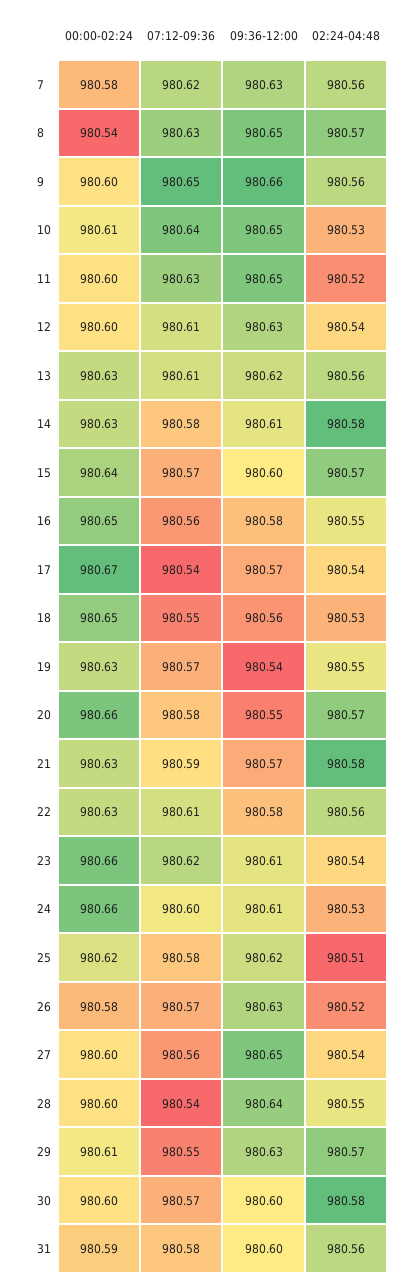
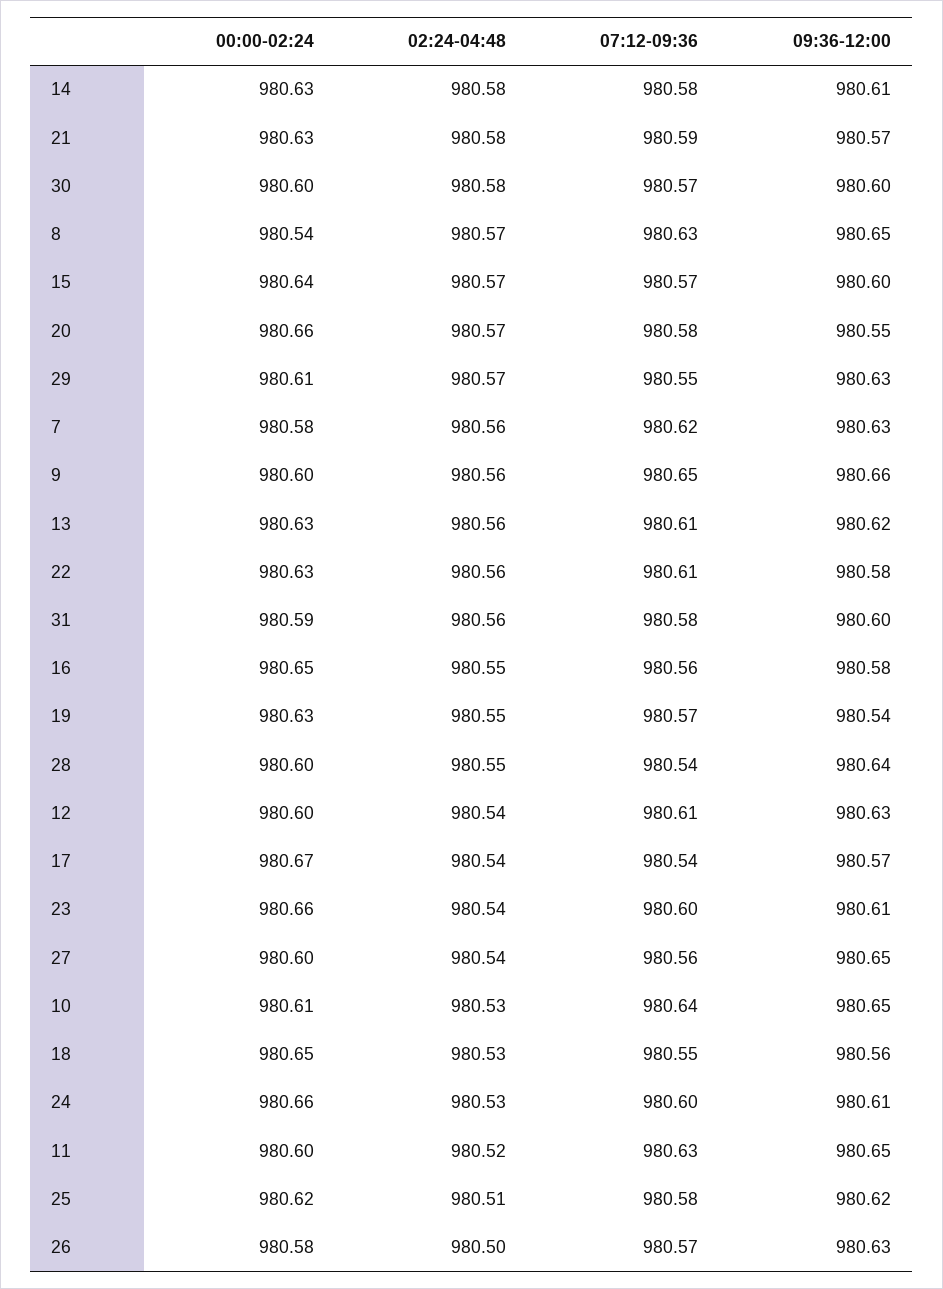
07:12-09:36, 23: 980.62 -> 980.6
02:24-04:48, 26: 980.52 -> 980.5

